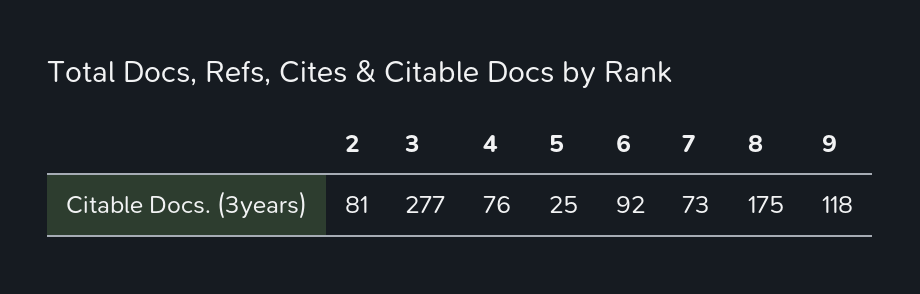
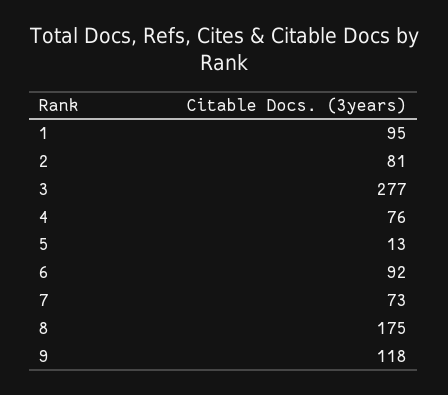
5: 25 -> 13
1: none -> 95

